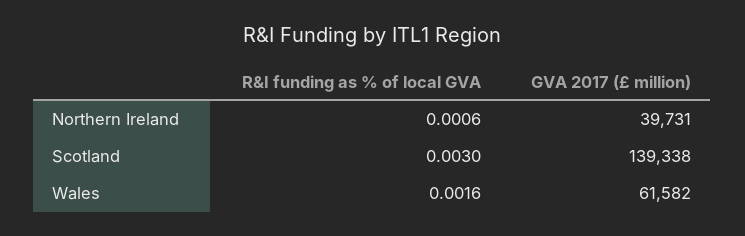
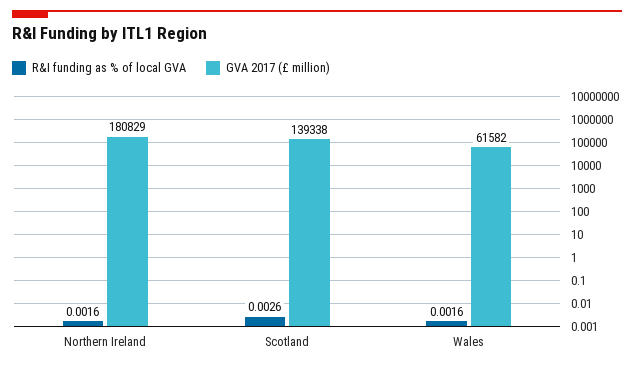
R&I funding as % of local GVA, Northern Ireland: 0.0006 -> 0.0016
GVA 2017 (£ million), Northern Ireland: 39731 -> 180829
R&I funding as % of local GVA, Scotland: 0.003 -> 0.0026

